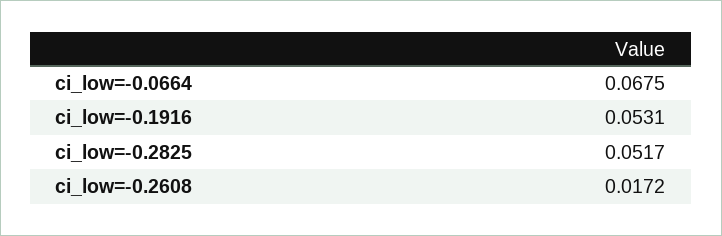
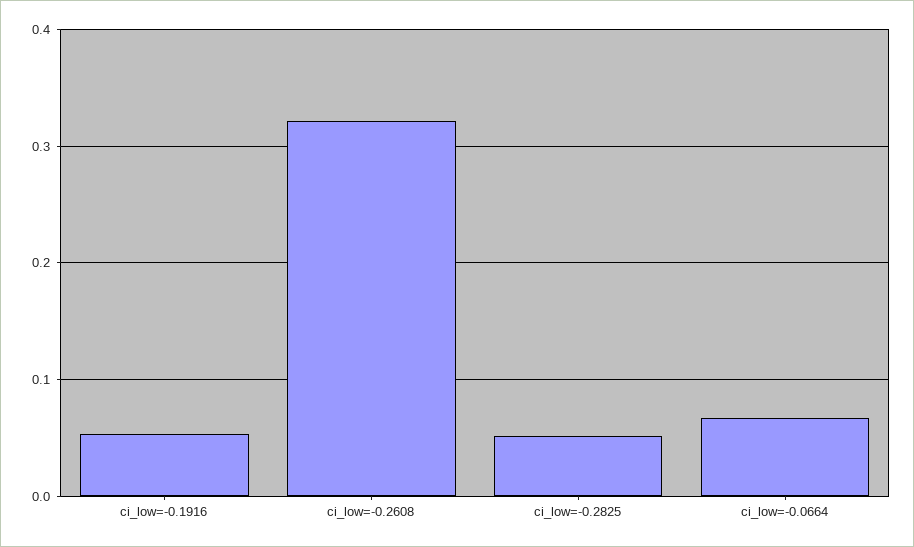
ci_low=-0.2608: 0.0172 -> 0.32

